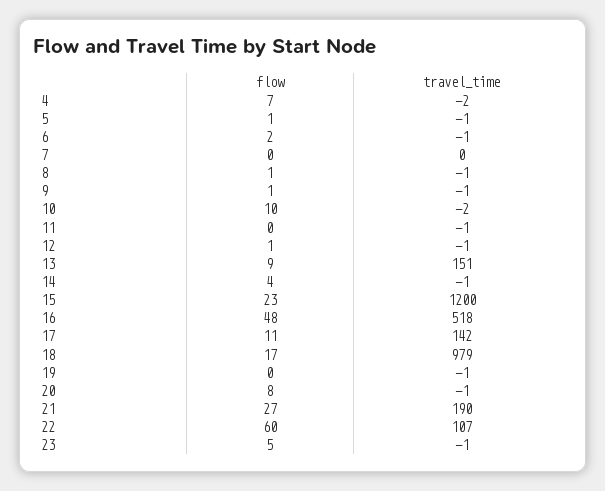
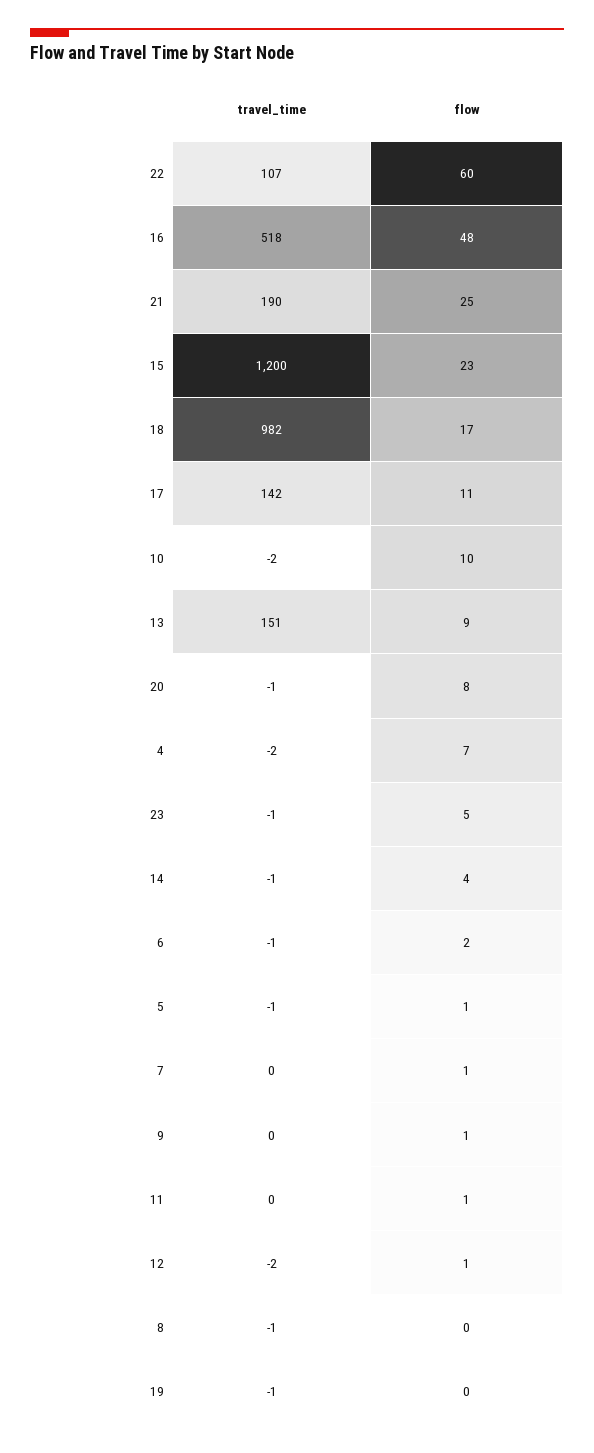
flow, 7: 0 -> 1
flow, 8: 1 -> 0
travel_time, 9: -1 -> 0
flow, 11: 0 -> 1
travel_time, 11: -1 -> 0
travel_time, 12: -1 -> -2
travel_time, 18: 979 -> 982
flow, 21: 27 -> 25

